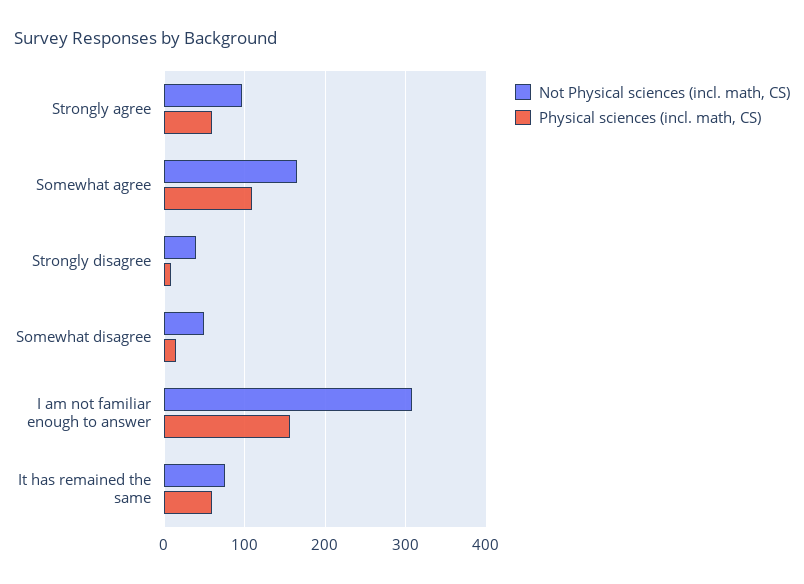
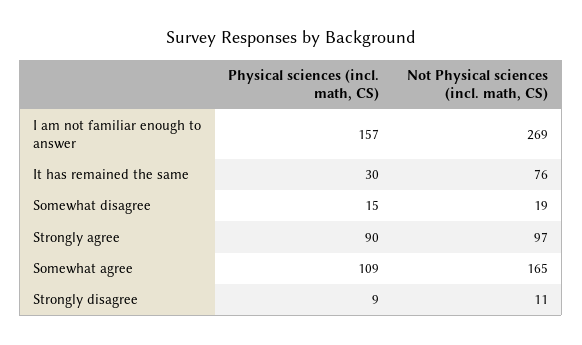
Physical sciences (incl. math, CS), Strongly agree: 60 -> 90
Not Physical sciences (incl. math, CS), Strongly disagree: 40 -> 11
Not Physical sciences (incl. math, CS), Somewhat disagree: 50 -> 19
Not Physical sciences (incl. math, CS), I am not familiar enough to answer: 310 -> 269
Physical sciences (incl. math, CS), It has remained the same: 60 -> 30

